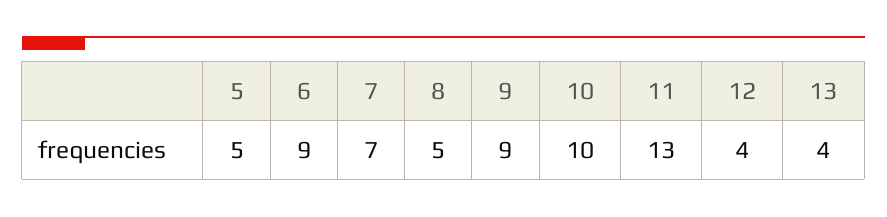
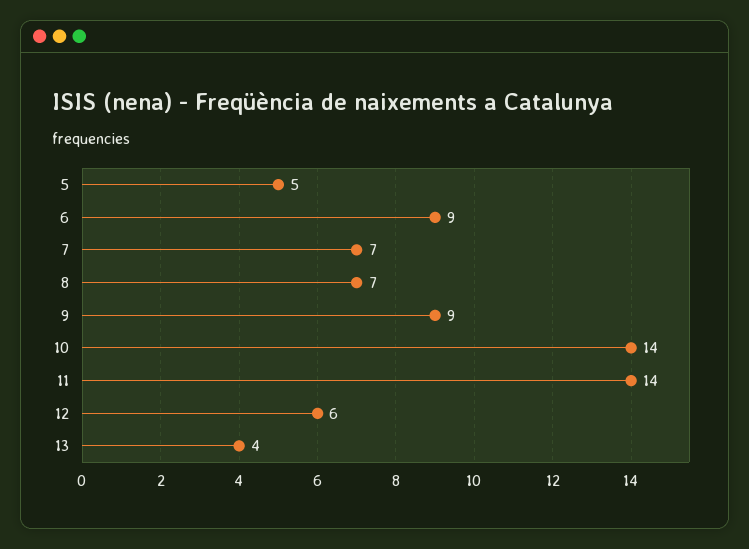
8: 5 -> 7
10: 10 -> 14
11: 13 -> 14
12: 4 -> 6

